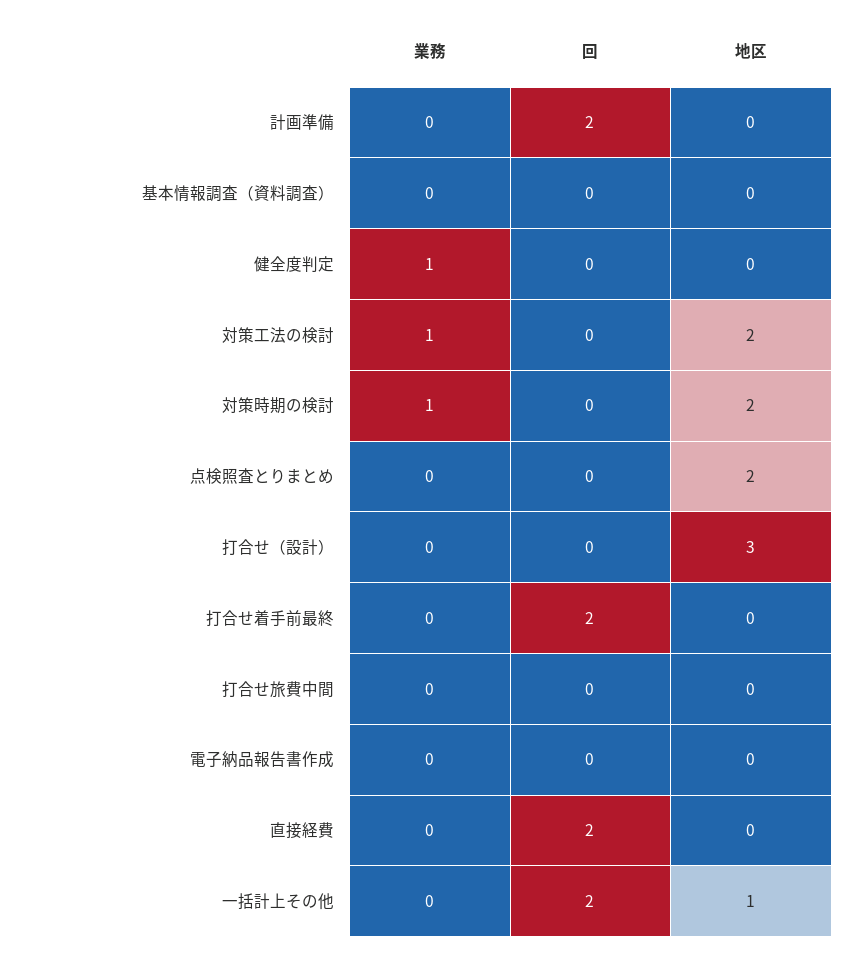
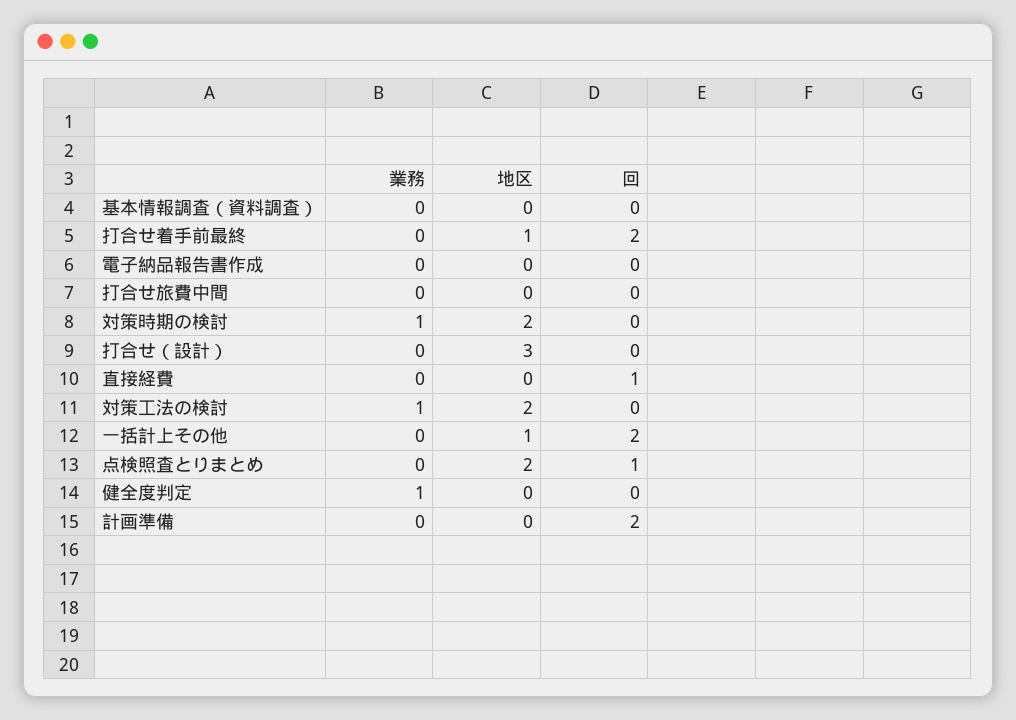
回, 点検照査とりまとめ: 0 -> 1
地区, 打合せ着手前最終: 0 -> 1
回, 直接経費: 2 -> 1

